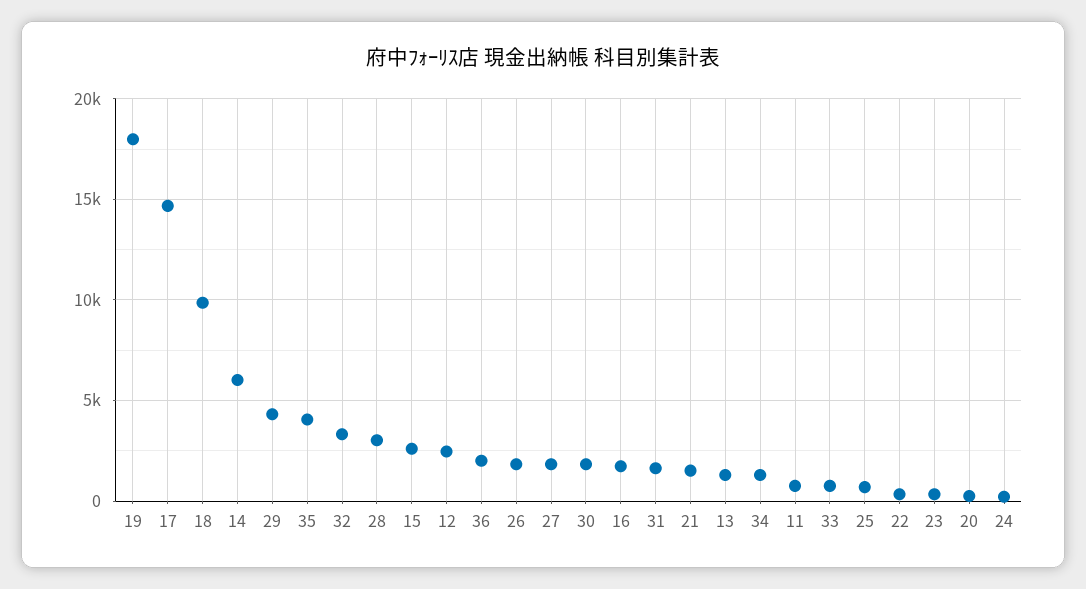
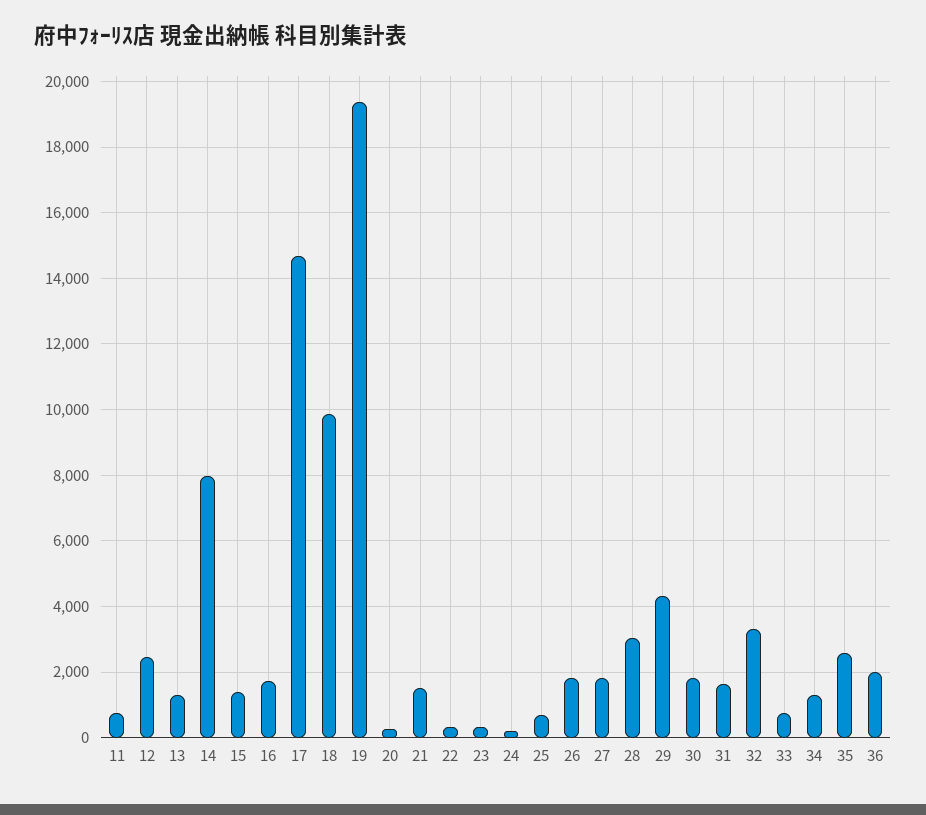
19: 18000 -> 19400
14: 6000 -> 8000
35: 4000 -> 2600
15: 2500 -> 1400

